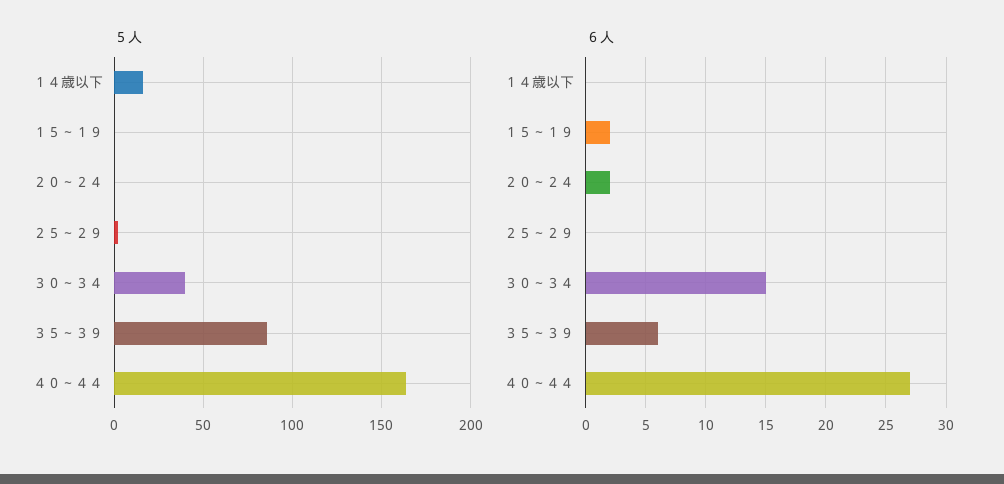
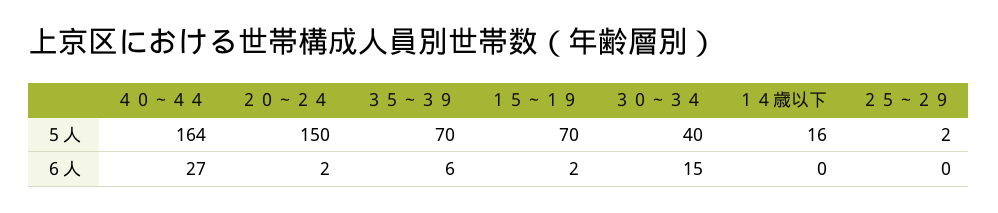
５人, １５～１９: 0 -> 70
５人, ２０～２４: 0 -> 150
５人, ３５～３９: 85 -> 70

